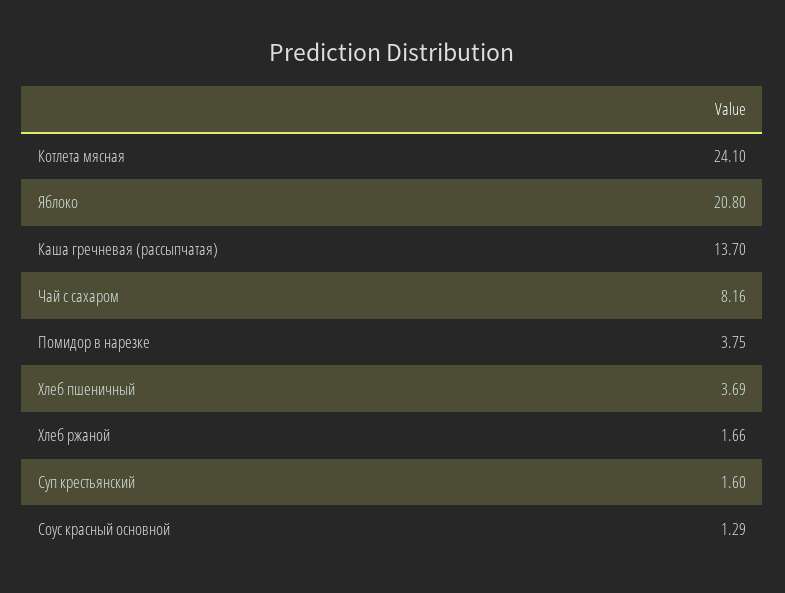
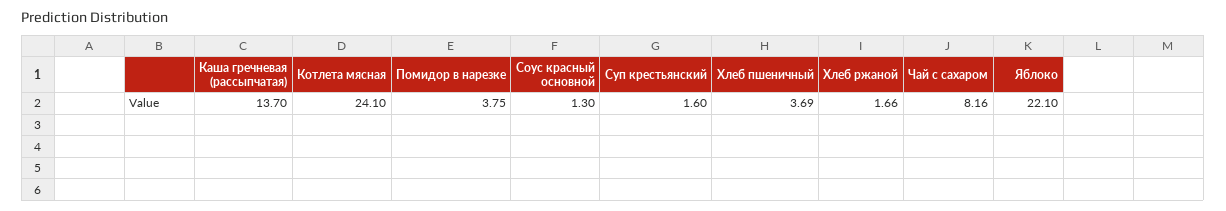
Яблоко: 20.8 -> 22.1
Соус красный основной: 1.29 -> 1.3

